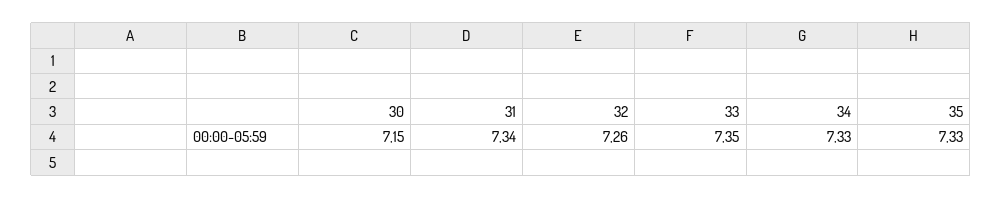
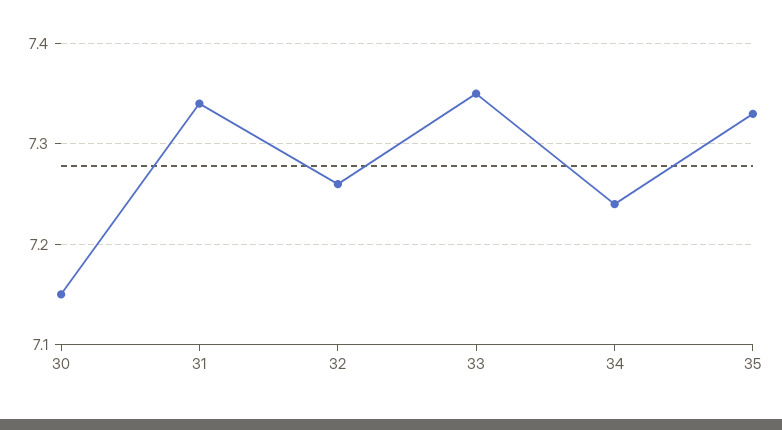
34: 7.33 -> 7.24

